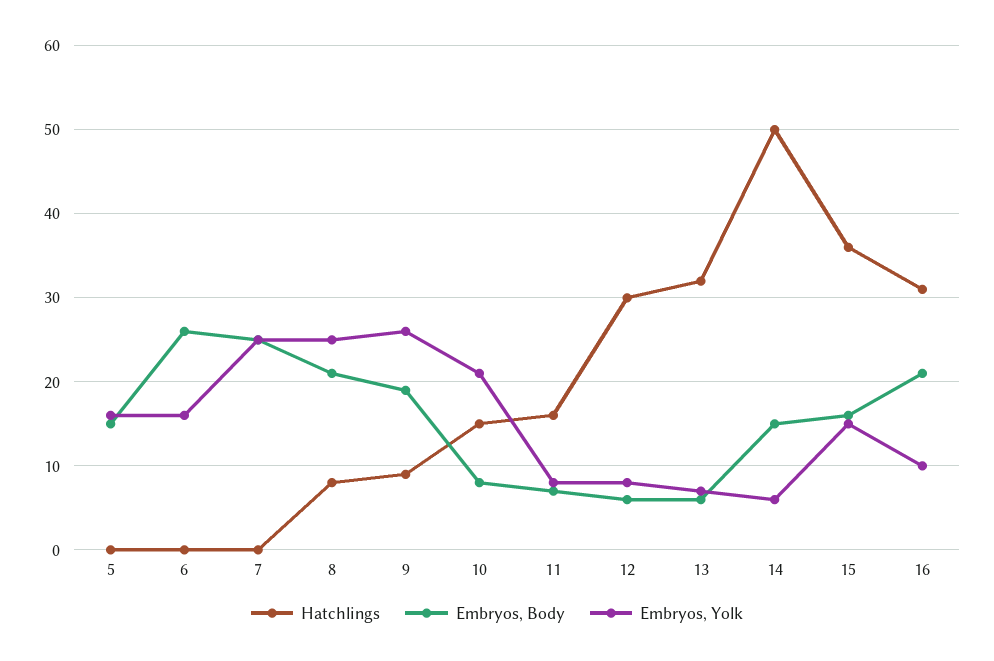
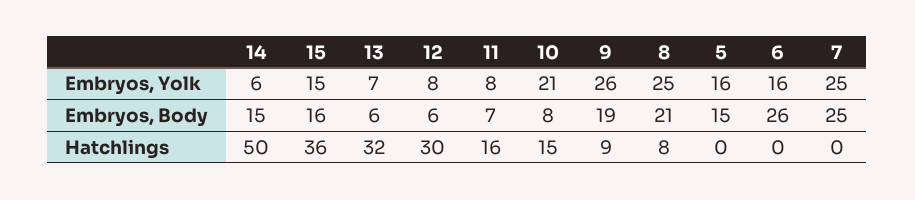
Hatchlings, 16: 31 -> none
Embryos, Body, 16: 21 -> none
Embryos, Yolk, 16: 10 -> none

